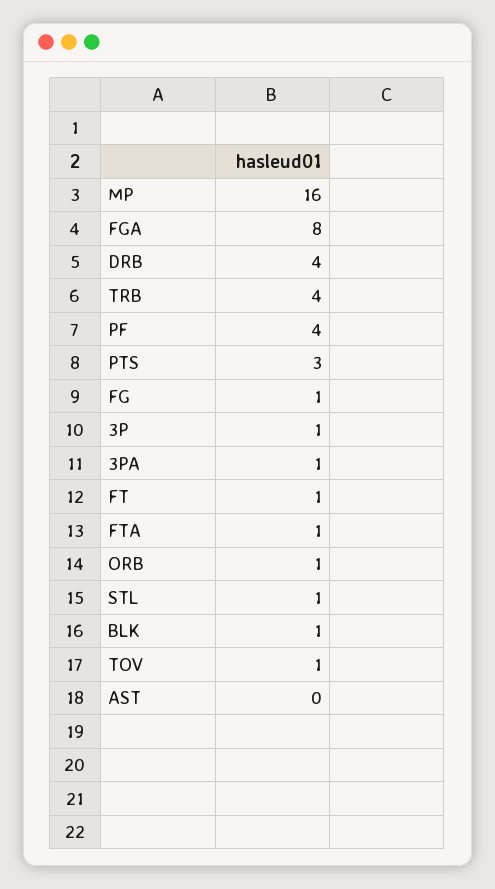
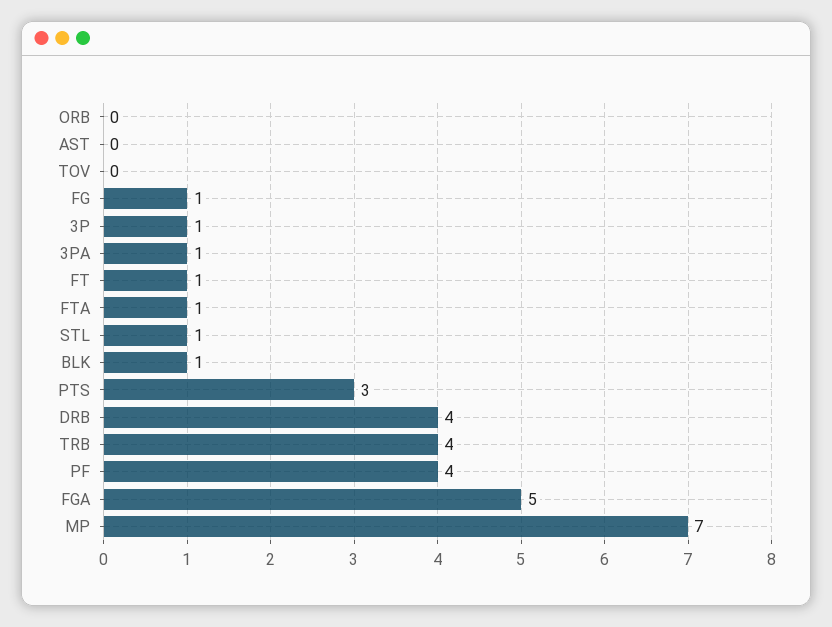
MP: 16 -> 7
FGA: 8 -> 5
ORB: 1 -> 0
TOV: 1 -> 0

